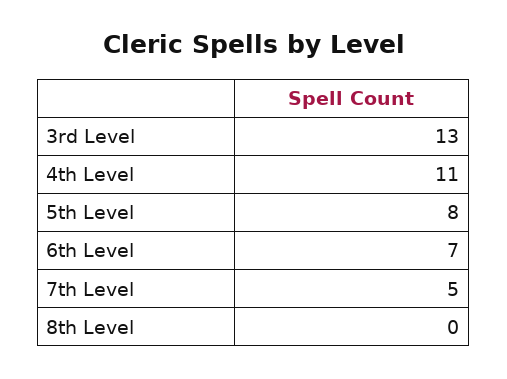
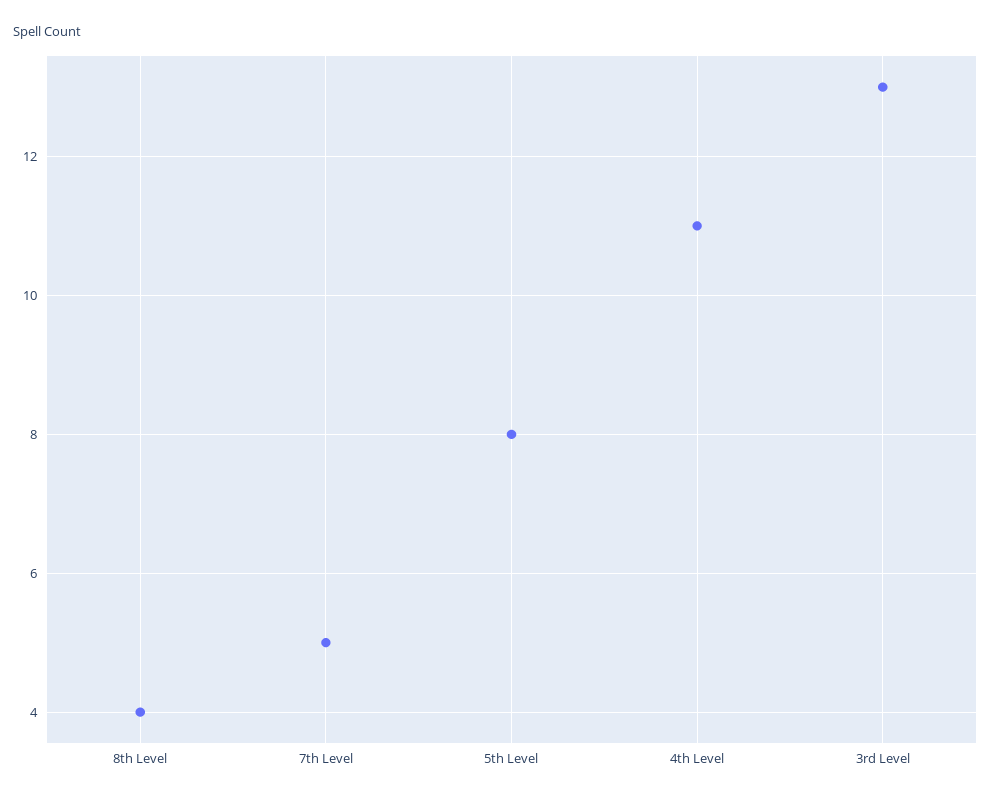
6th Level: 7 -> none
8th Level: 0 -> 4

